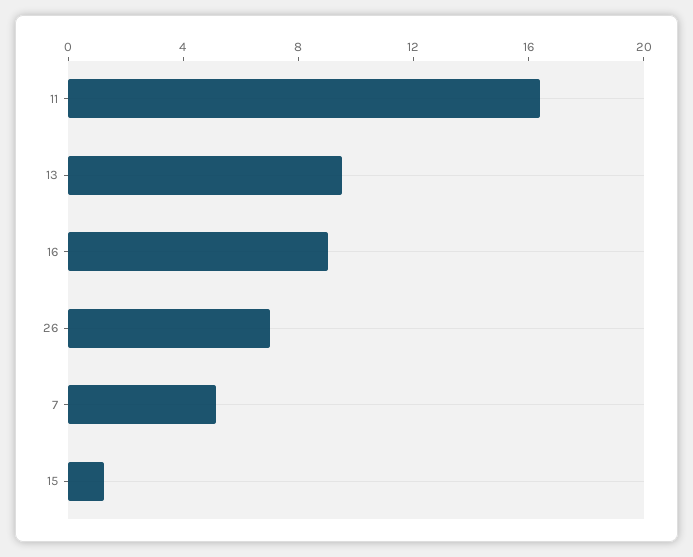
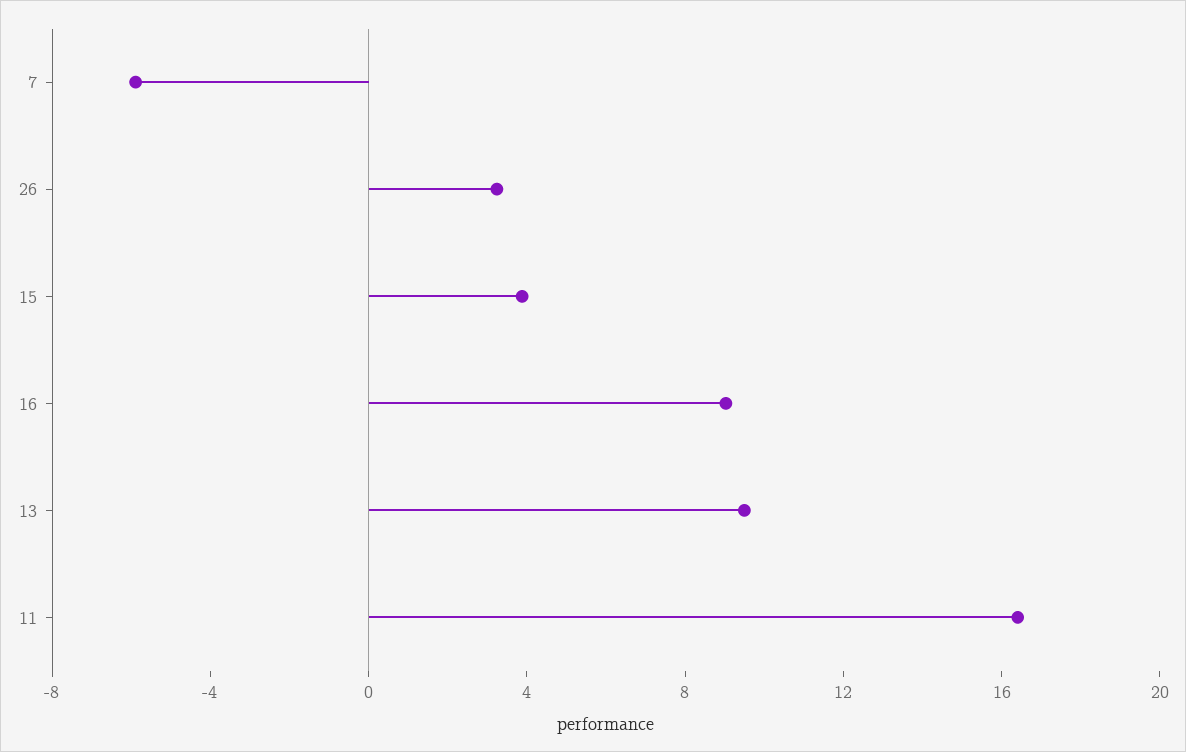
26: 7 -> 3
7: 5 -> -6
15: 1 -> 4

